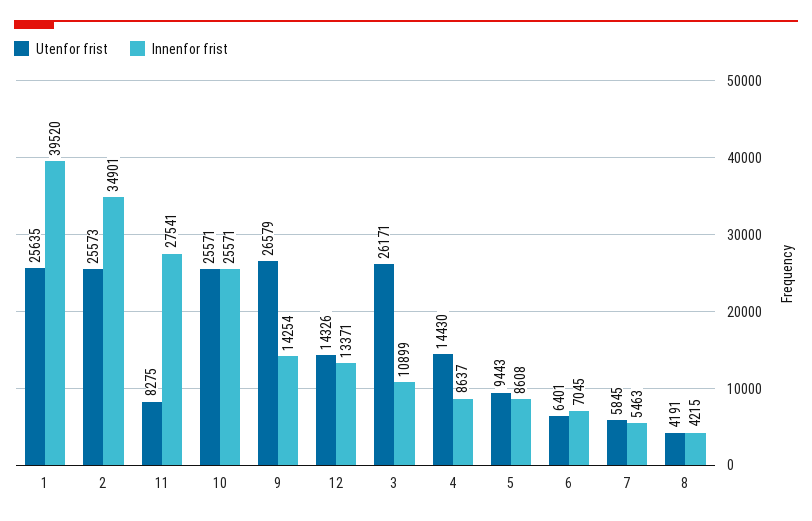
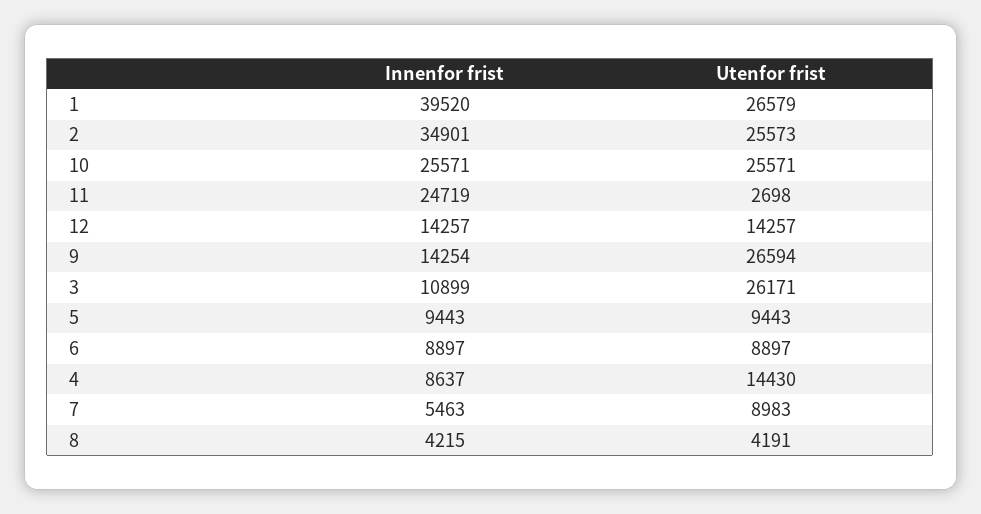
Utenfor frist, 1: 25635 -> 26579
Utenfor frist, 11: 8275 -> 2698
Innenfor frist, 11: 27541 -> 24719
Utenfor frist, 9: 26579 -> 26594
Utenfor frist, 12: 14326 -> 14257
Innenfor frist, 12: 13371 -> 14257
Innenfor frist, 5: 8608 -> 9443
Utenfor frist, 6: 6401 -> 8897
Innenfor frist, 6: 7045 -> 8897
Utenfor frist, 7: 5845 -> 8983

